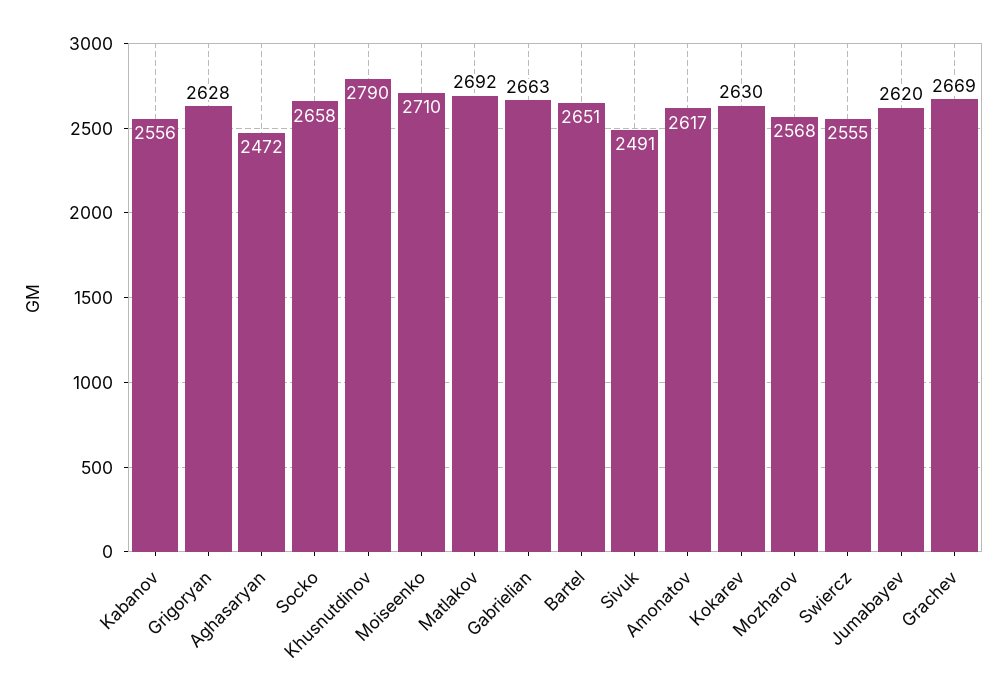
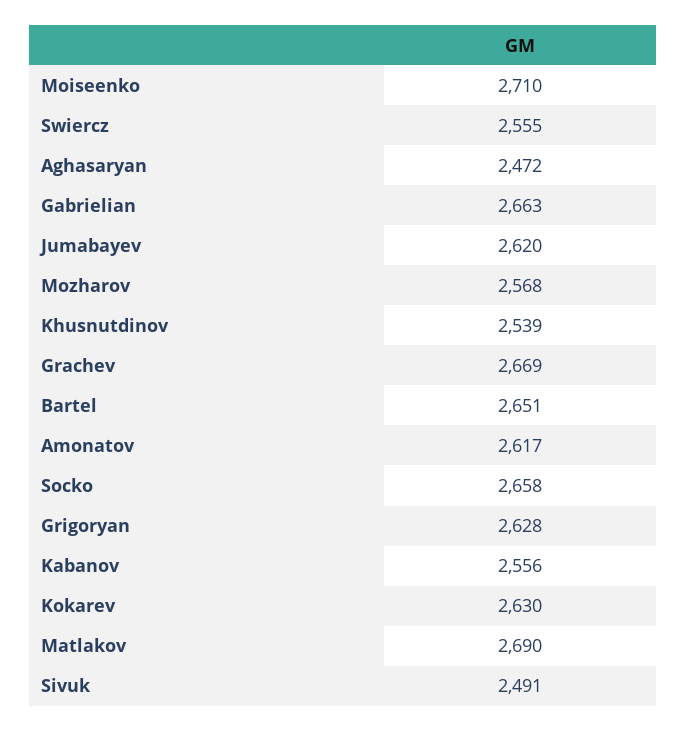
Khusnutdinov: 2790 -> 2539
Matlakov: 2692 -> 2690

